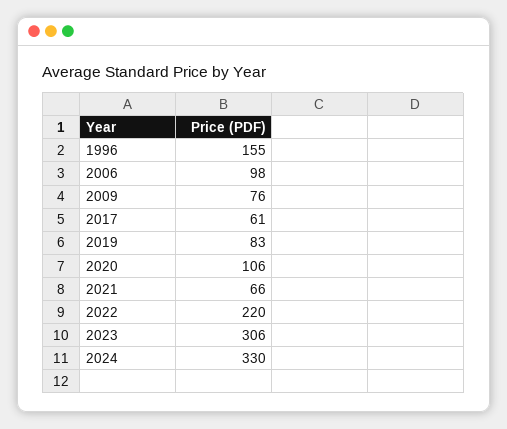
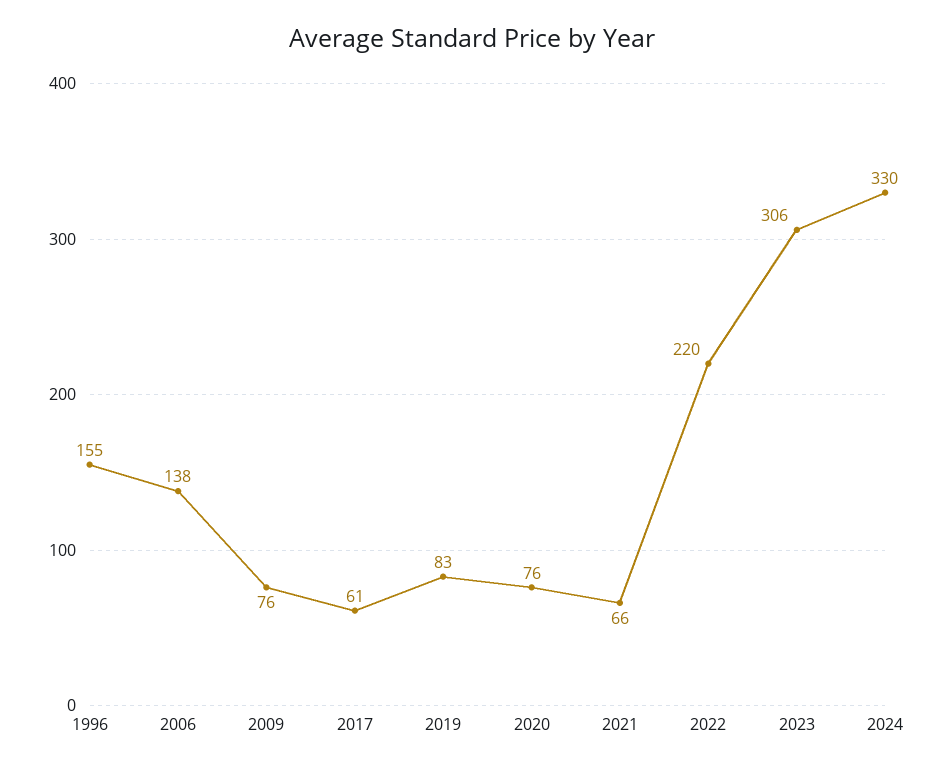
2006: 98 -> 138
2020: 106 -> 76

